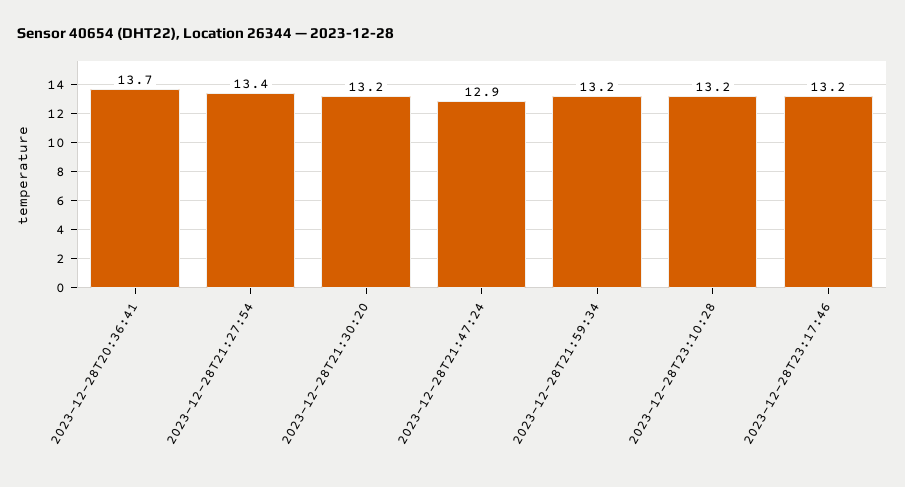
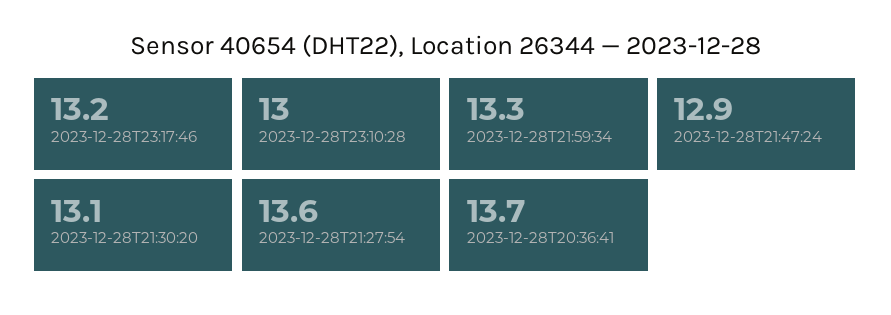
2023-12-28T21:27:54: 13.4 -> 13.6
2023-12-28T21:30:20: 13.2 -> 13.1
2023-12-28T21:59:34: 13.2 -> 13.3
2023-12-28T23:10:28: 13.2 -> 13

